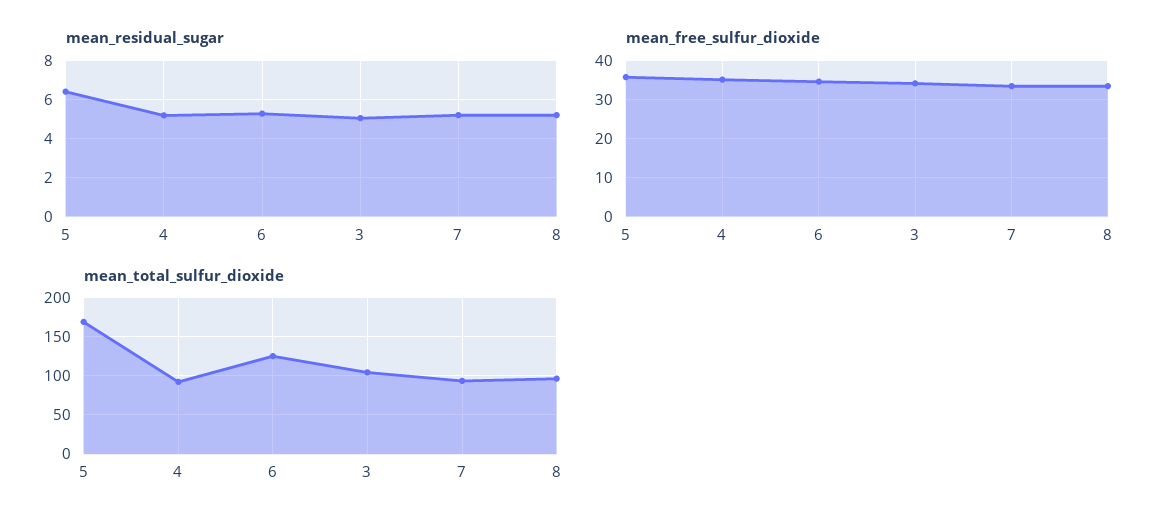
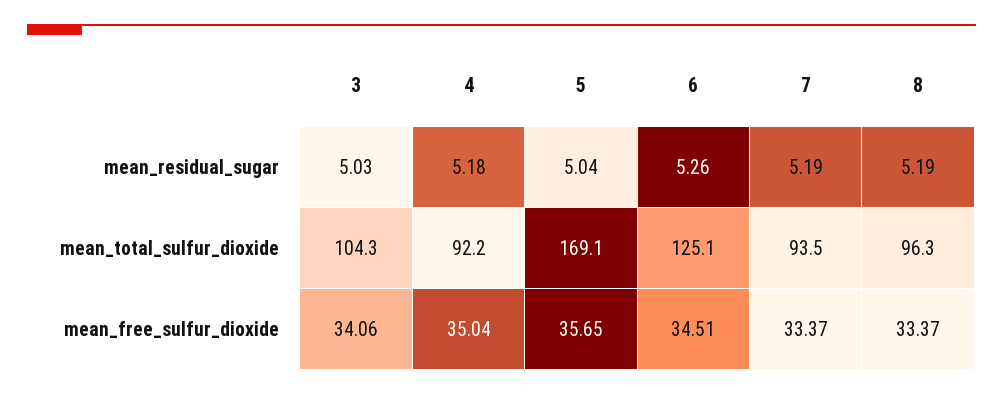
mean_residual_sugar, 5: 6.5 -> 5.04

